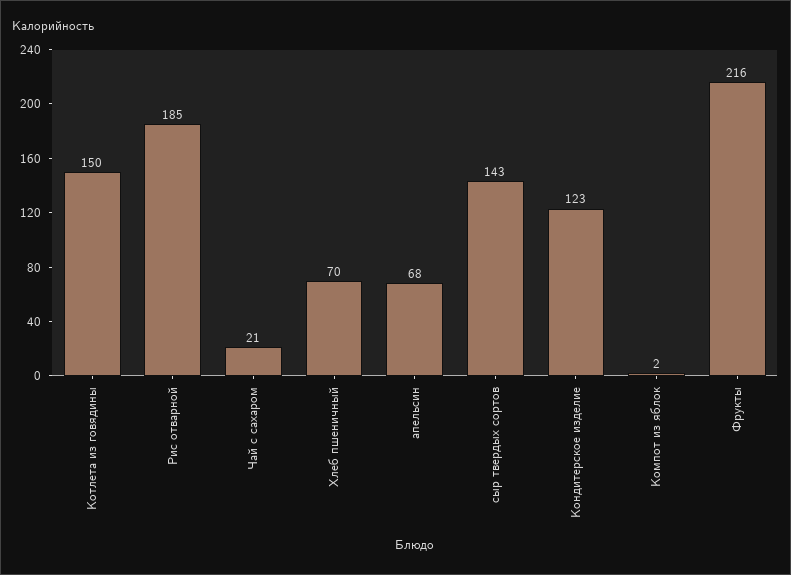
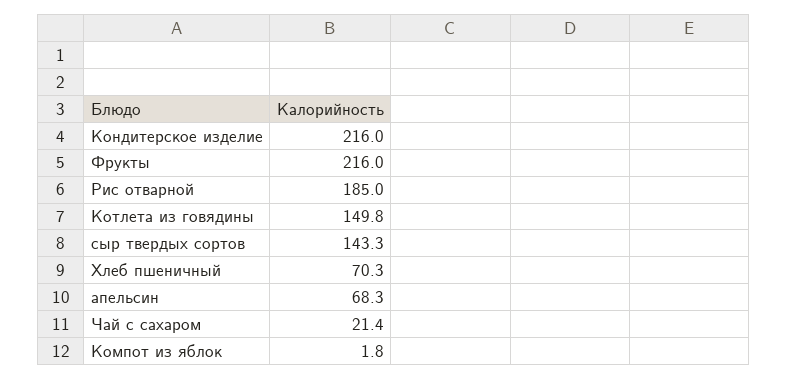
Кондитерское изделие: 123 -> 216

